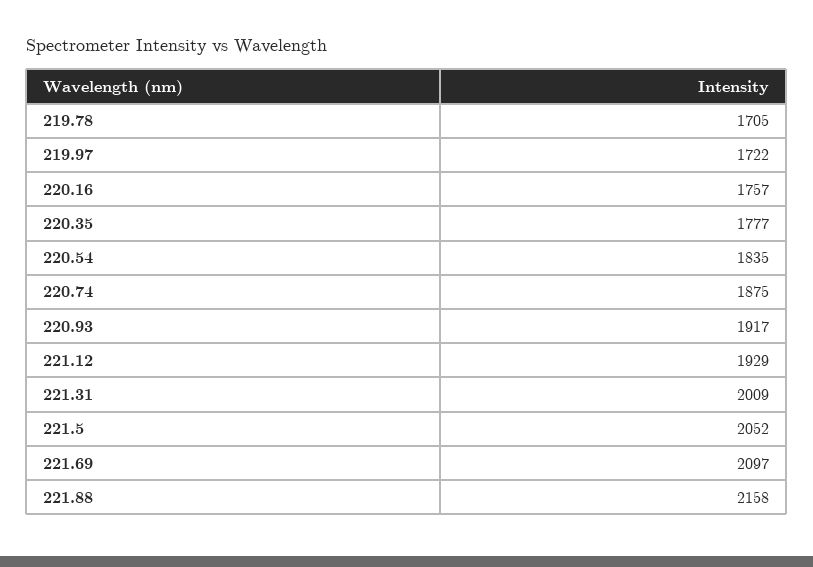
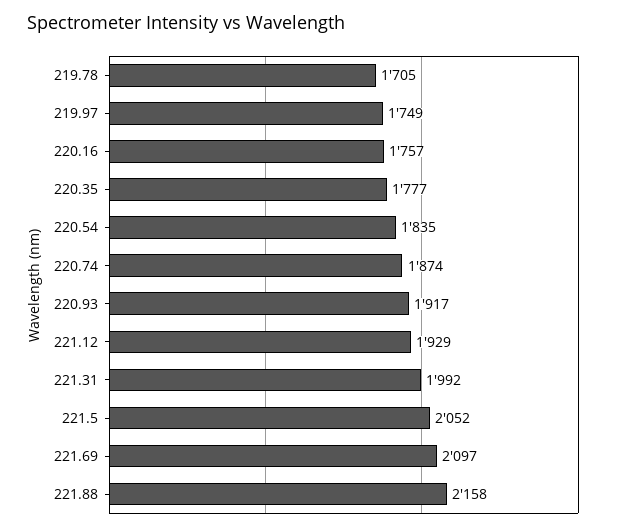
219.97: 1722 -> 1749
220.74: 1875 -> 1874
221.31: 2009 -> 1992

